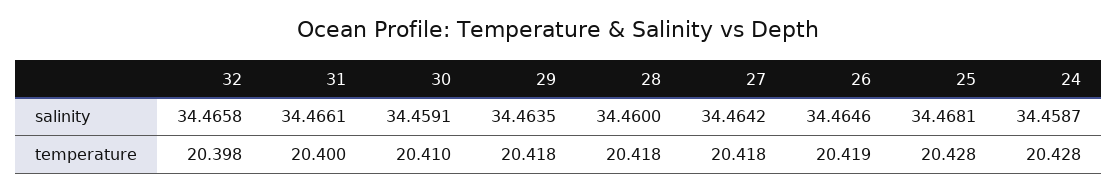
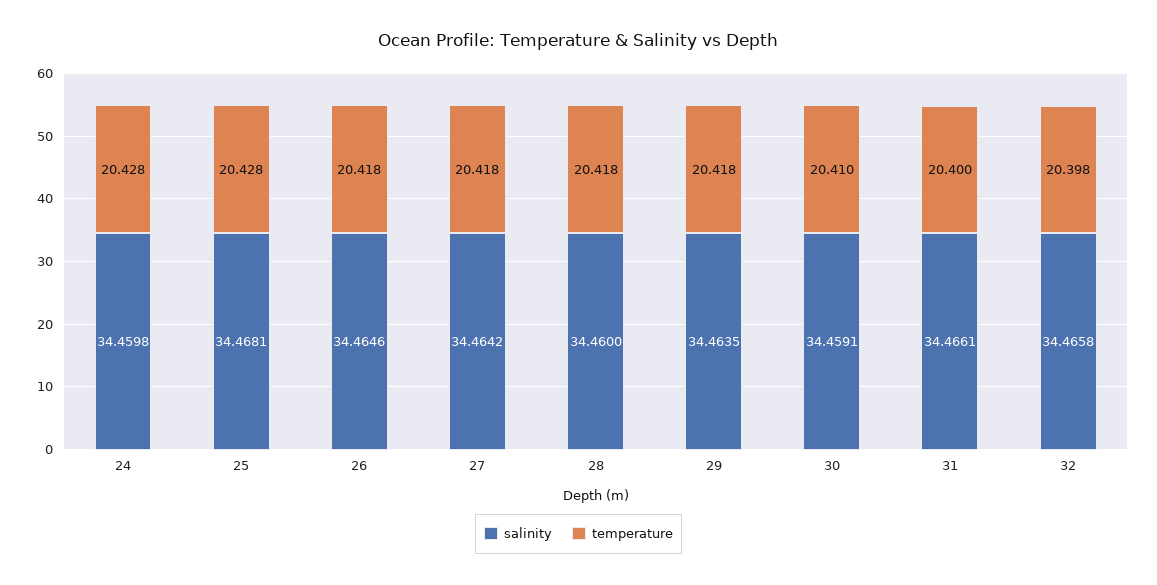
salinity, 24: 34.4587 -> 34.4598
temperature, 26: 20.419 -> 20.418

